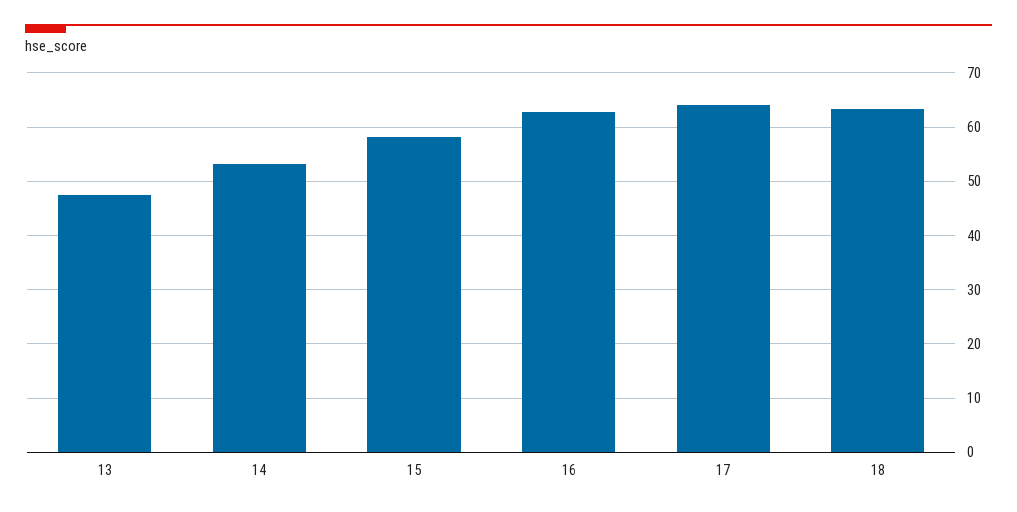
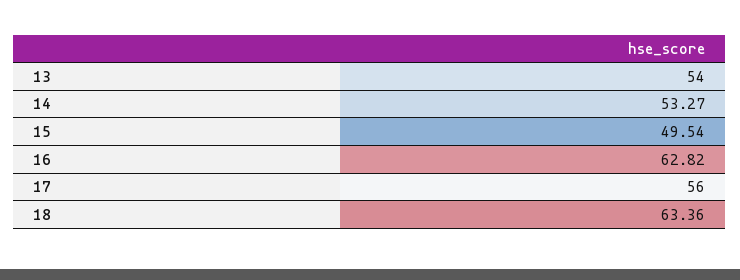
13: 48 -> 54
15: 58 -> 49.54
17: 64 -> 56

